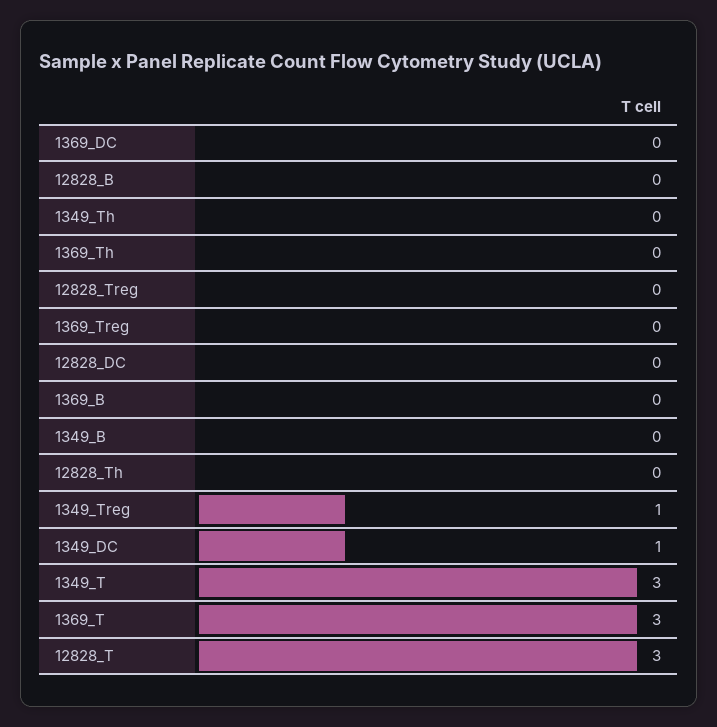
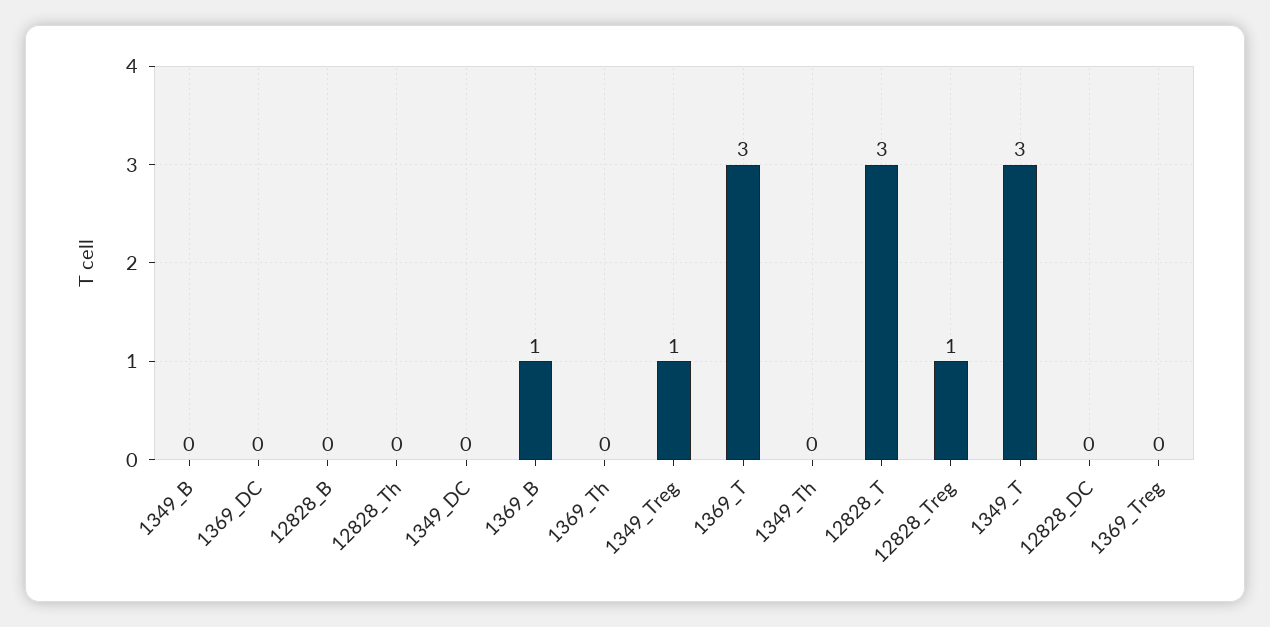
12828_Treg: 0 -> 1
1369_B: 0 -> 1
1349_DC: 1 -> 0

